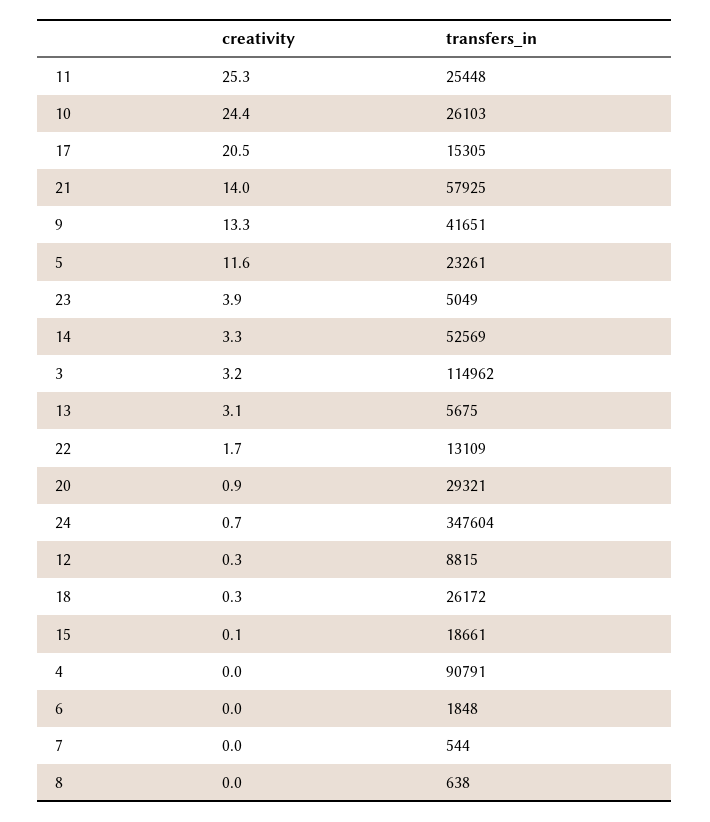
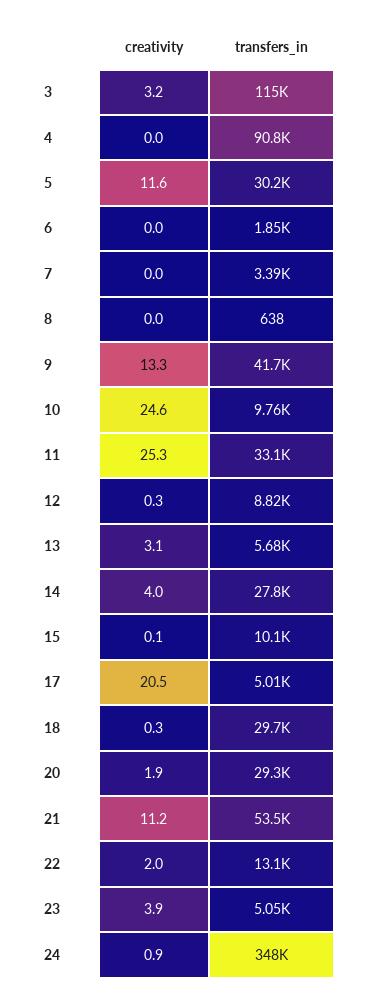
transfers_in, 11: 25448 -> 33100
creativity, 10: 24.4 -> 24.6
transfers_in, 10: 26103 -> 9760
transfers_in, 17: 15305 -> 5010
creativity, 21: 14 -> 11.2
transfers_in, 21: 57925 -> 53500
transfers_in, 5: 23261 -> 30200
creativity, 14: 3.3 -> 4
transfers_in, 14: 52569 -> 27800
creativity, 22: 1.7 -> 2
creativity, 20: 0.9 -> 1.9
creativity, 24: 0.7 -> 0.9
transfers_in, 18: 26172 -> 29700
transfers_in, 15: 18661 -> 10100
transfers_in, 7: 544 -> 3390

